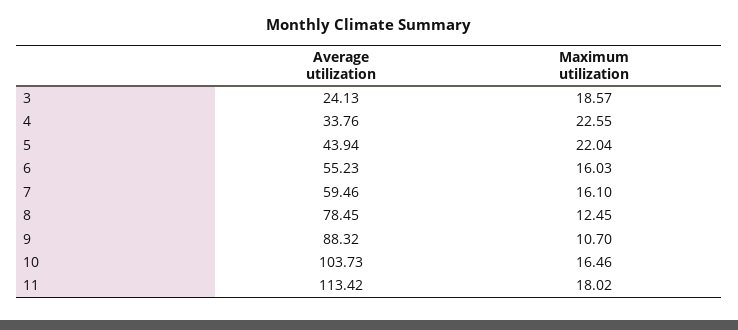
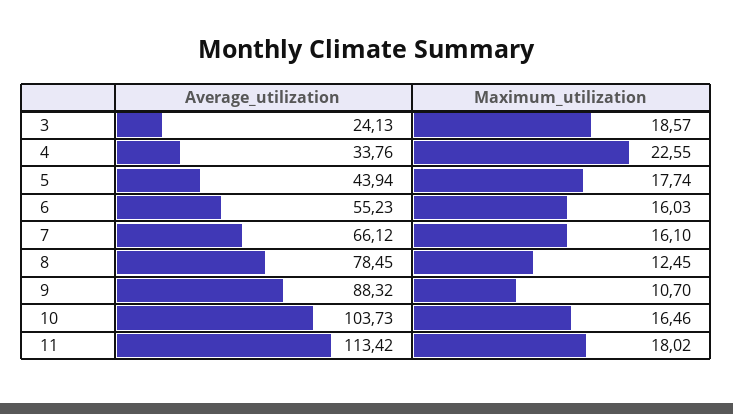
Maximum utilization, 5: 22.04 -> 17.74
Average utilization, 7: 59.46 -> 66.12

